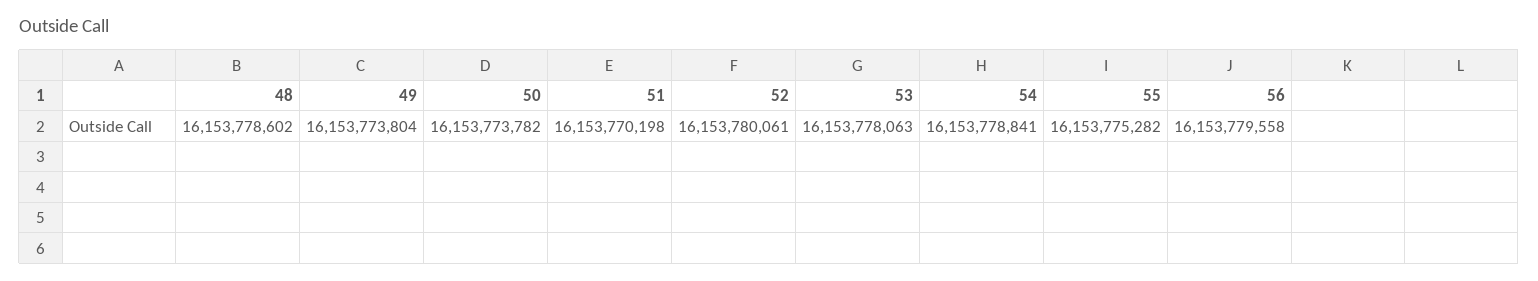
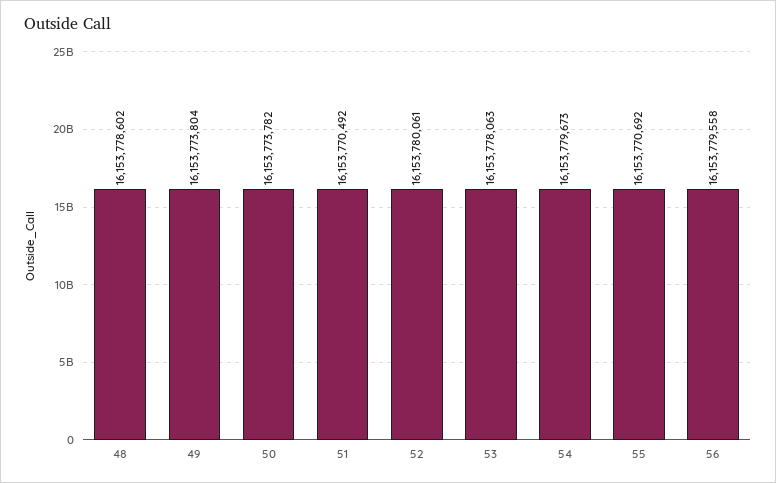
51: 16153770198 -> 16153770492
54: 16153778841 -> 16153779673
55: 16153775282 -> 16153770692

